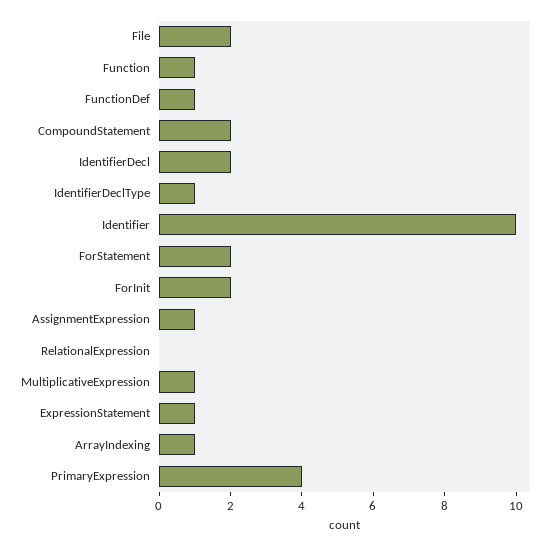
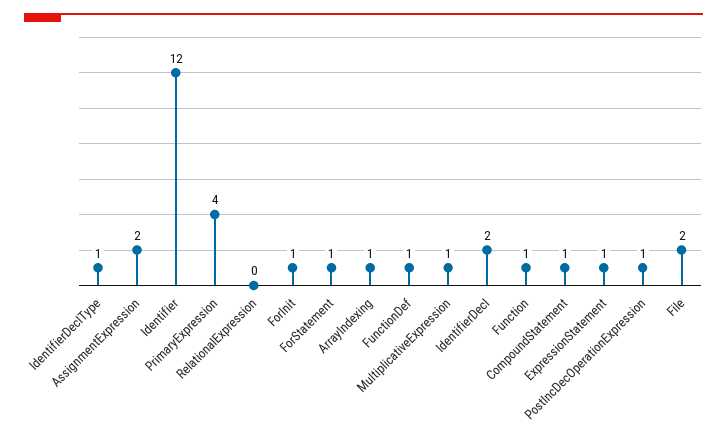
CompoundStatement: 2 -> 1
Identifier: 10 -> 12
ForStatement: 2 -> 1
ForInit: 2 -> 1
AssignmentExpression: 1 -> 2
PostIncDecOperationExpression: none -> 1

